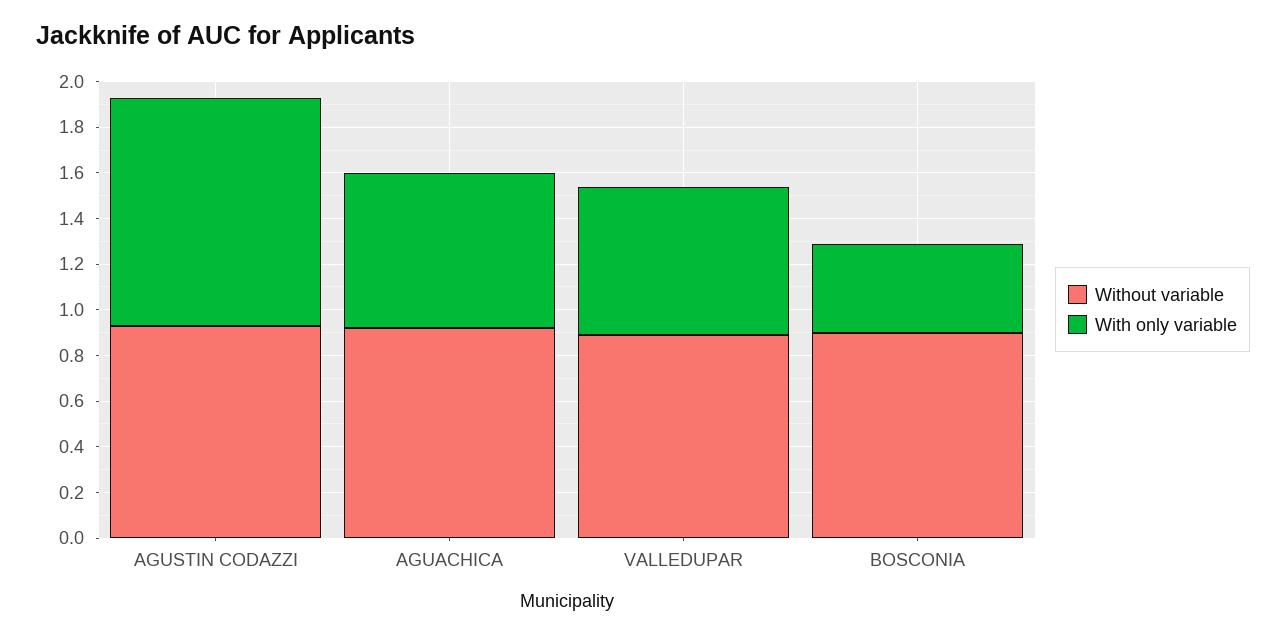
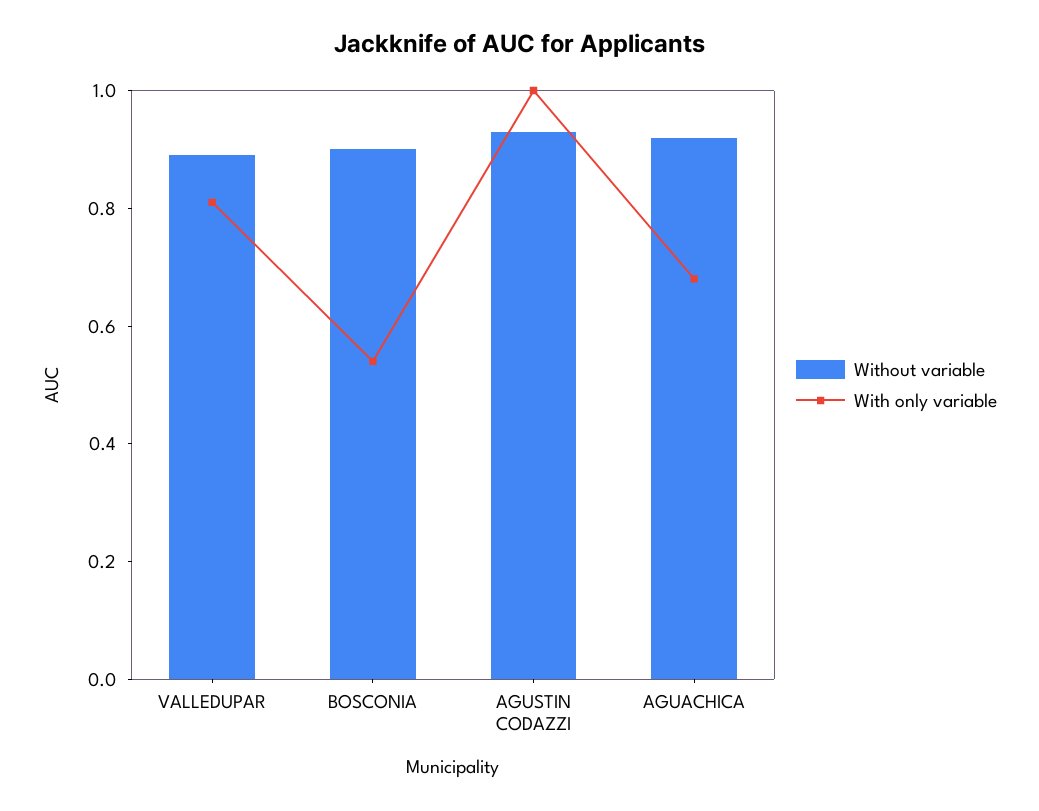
With only variable, VALLEDUPAR: 0.65 -> 0.8
With only variable, BOSCONIA: 0.4 -> 0.55

